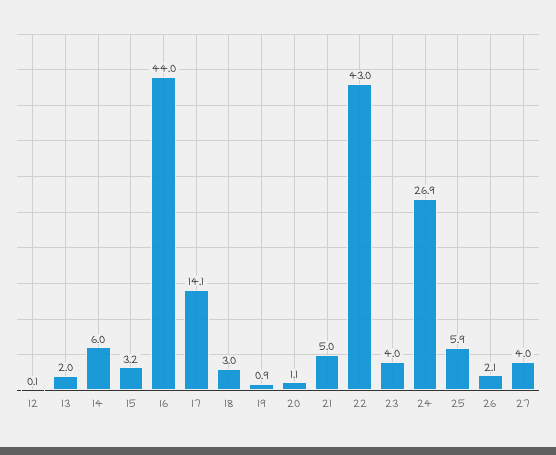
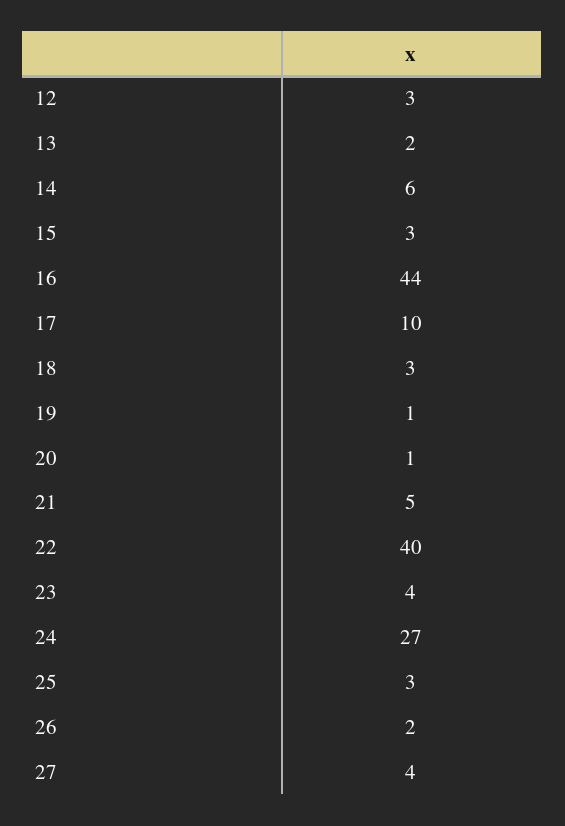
12: 0.1 -> 3
17: 14.1 -> 10
22: 43 -> 40
25: 5.9 -> 3

